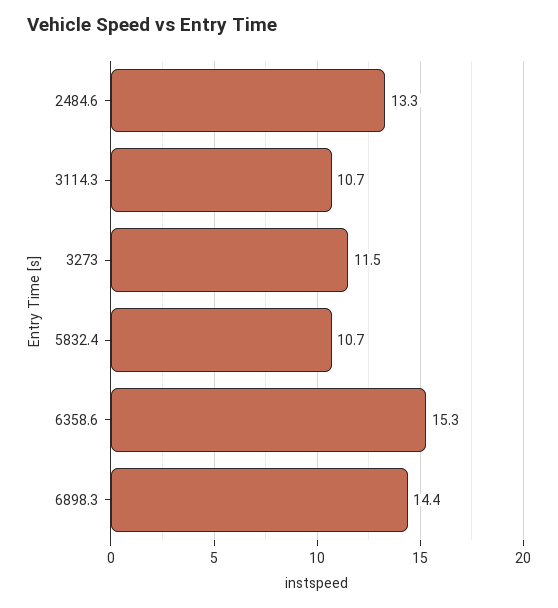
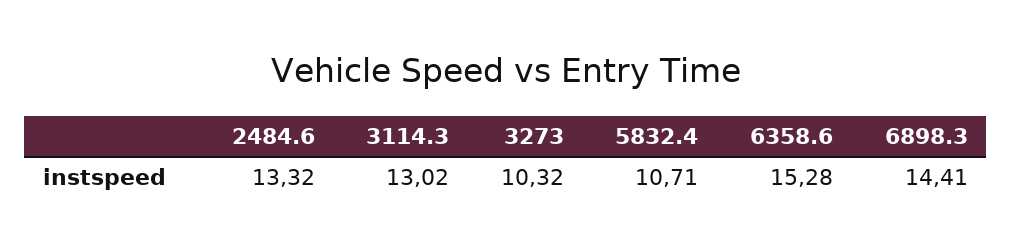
3114.3: 10.7 -> 13.02
3273: 11.5 -> 10.32

